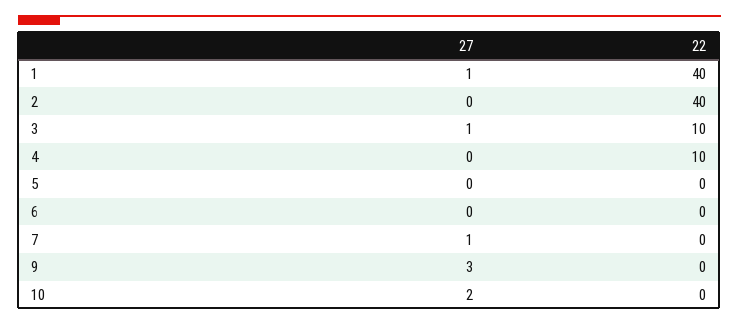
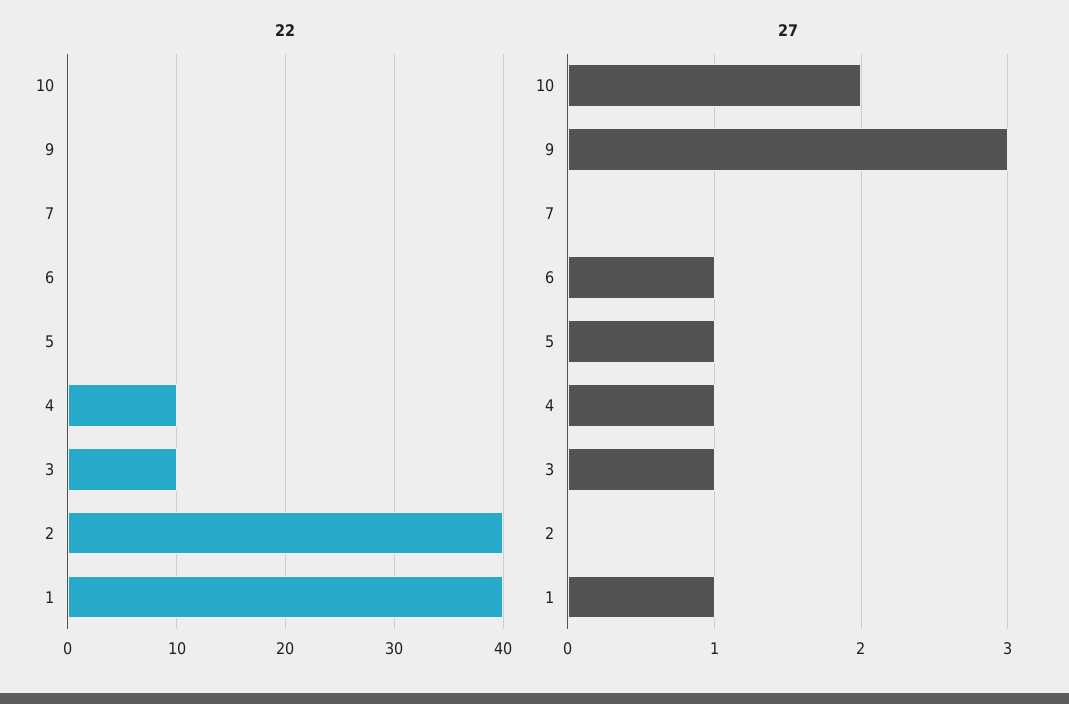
27, 4: 0 -> 1
27, 5: 0 -> 1
27, 6: 0 -> 1
27, 7: 1 -> 0

